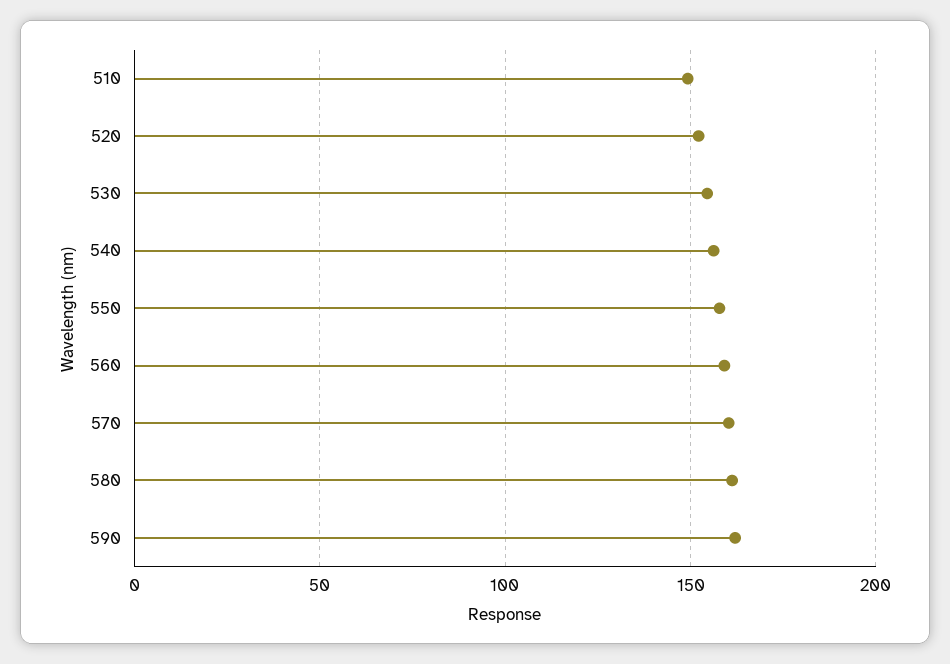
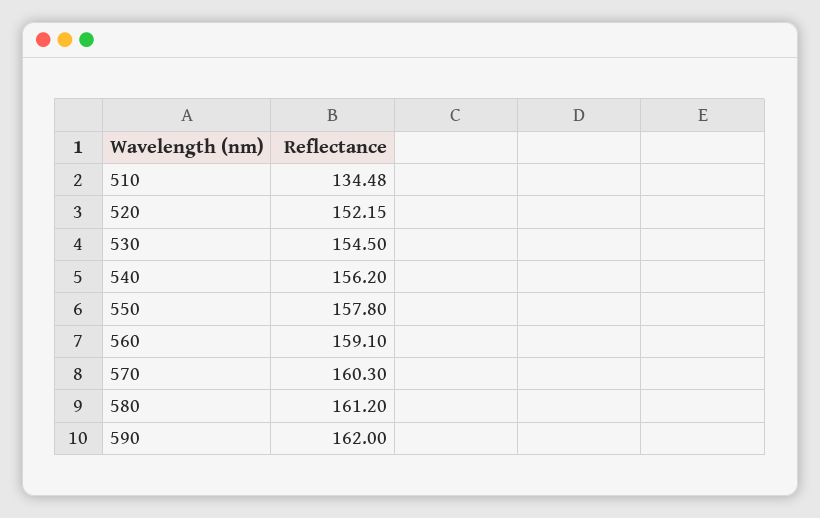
510: 150 -> 134.48

